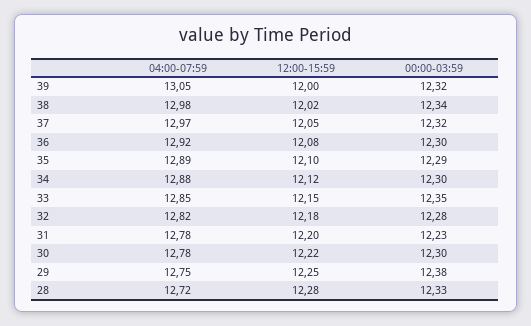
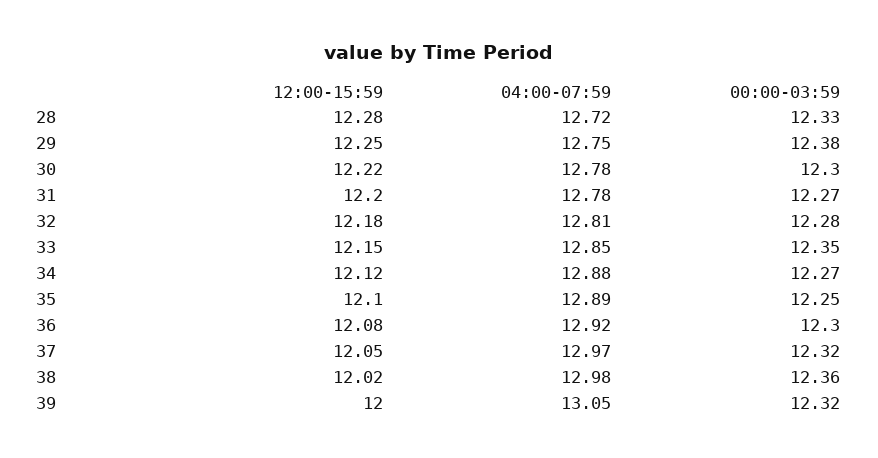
00:00-03:59, 38: 12.34 -> 12.36
00:00-03:59, 35: 12.29 -> 12.25
00:00-03:59, 34: 12.3 -> 12.27
04:00-07:59, 32: 12.82 -> 12.81
00:00-03:59, 31: 12.23 -> 12.27

